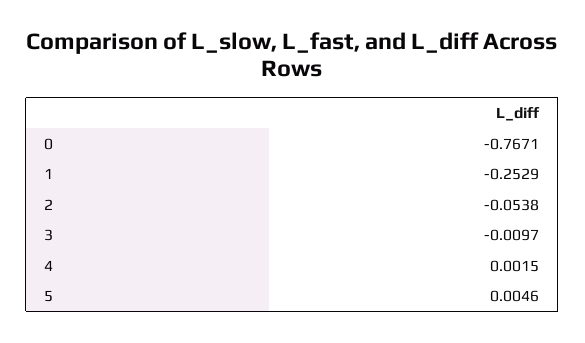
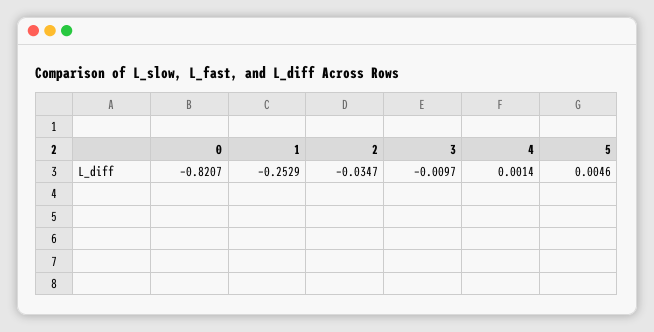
0: -0.7671 -> -0.8207
2: -0.0538 -> -0.0347
4: 0.0015 -> 0.0014

